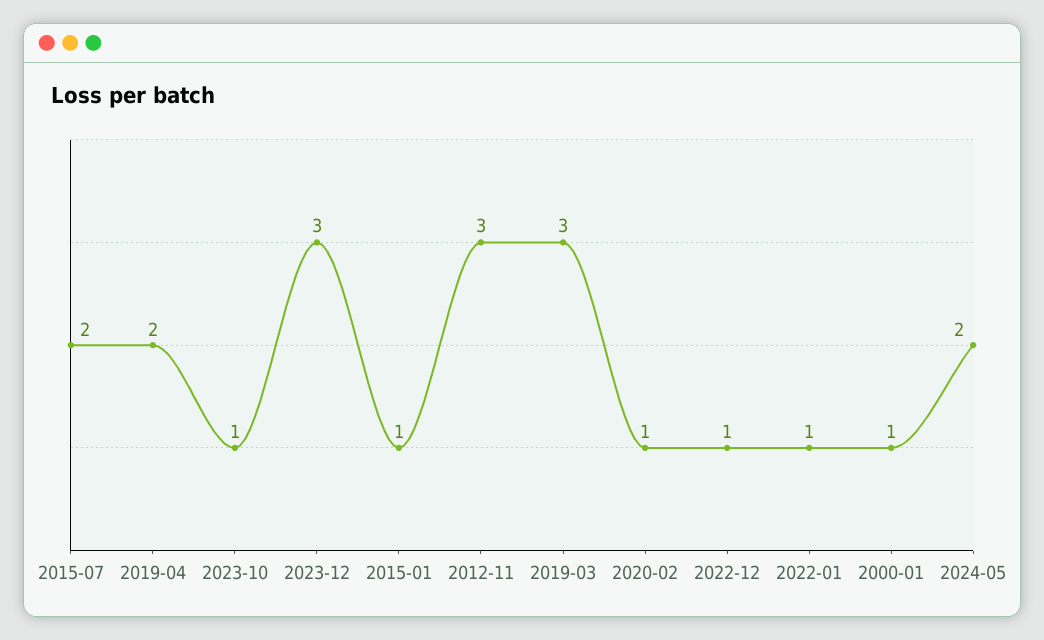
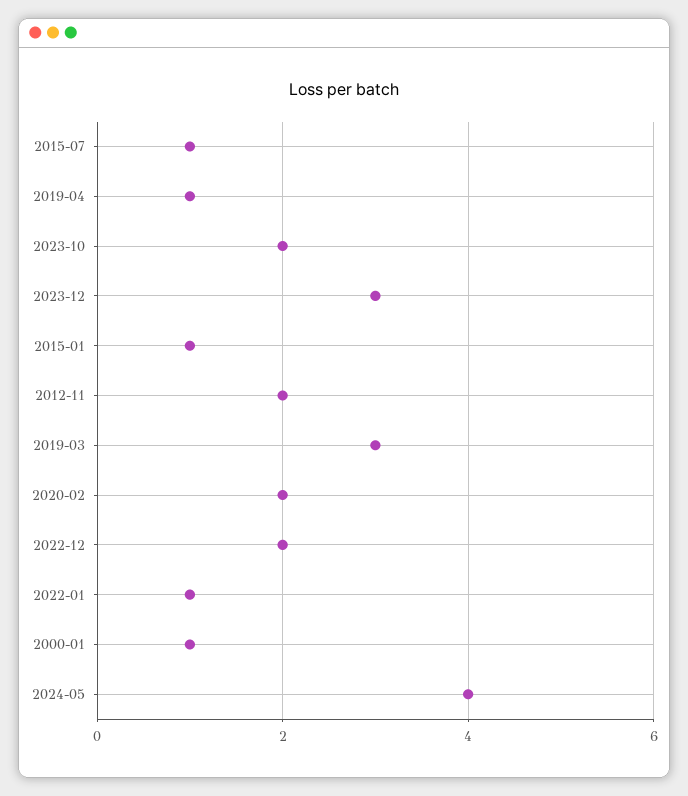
2015-07: 2 -> 1
2019-04: 2 -> 1
2023-10: 1 -> 2
2012-11: 3 -> 2
2020-02: 1 -> 2
2022-12: 1 -> 2
2024-05: 2 -> 4

